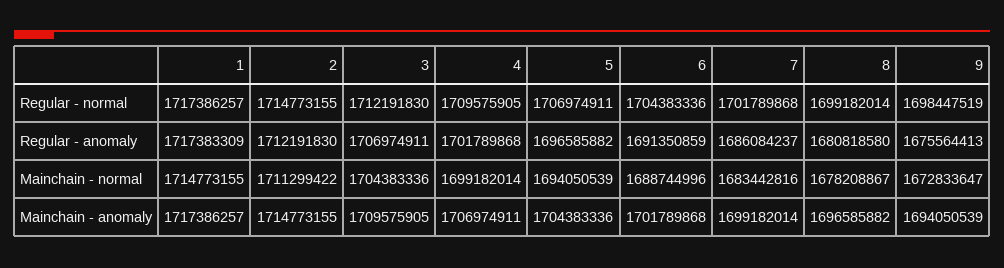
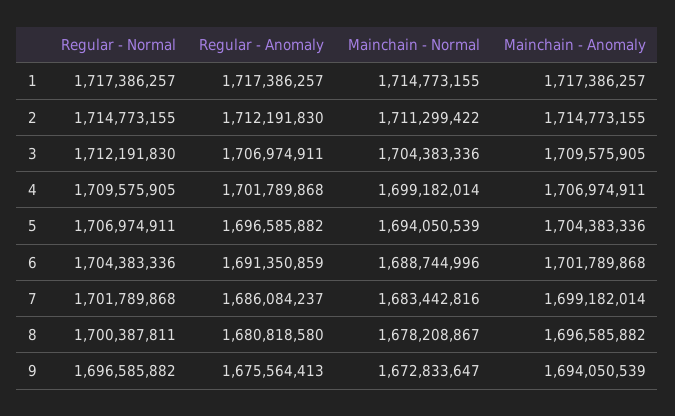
8, Regular - normal: 1699182014 -> 1700387811
9, Regular - normal: 1698447519 -> 1696585882
1, Regular - anomaly: 1717383309 -> 1717386257

